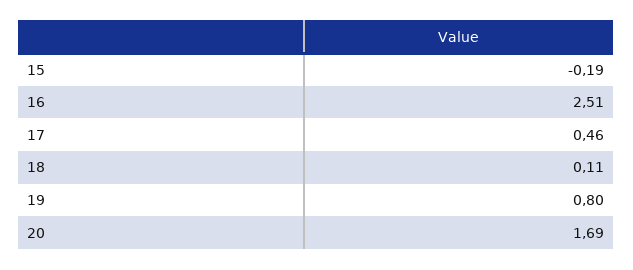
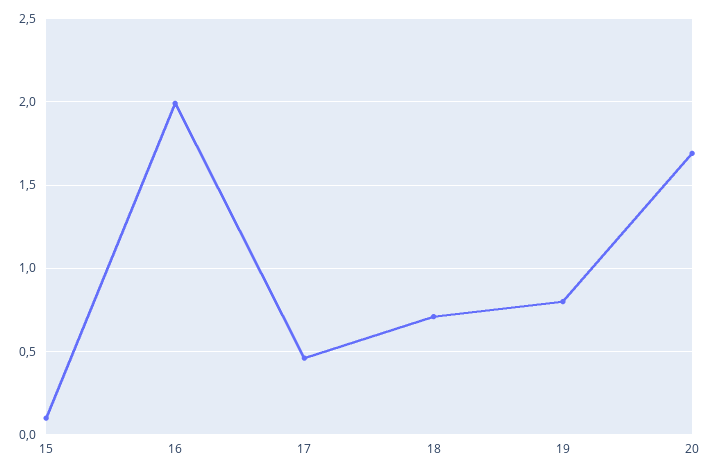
15: -0.19 -> 0.1
16: 2.51 -> 2
18: 0.11 -> 0.7

